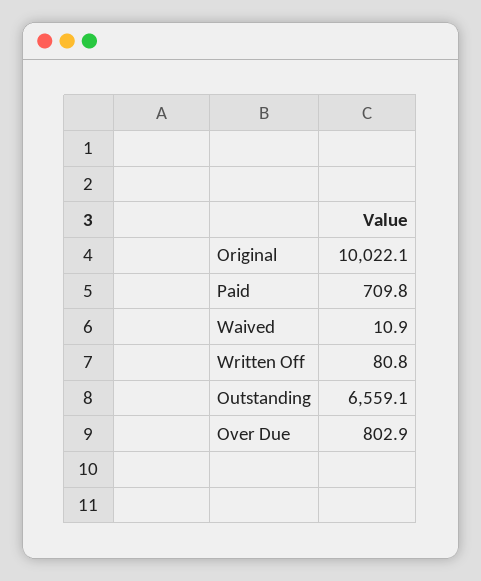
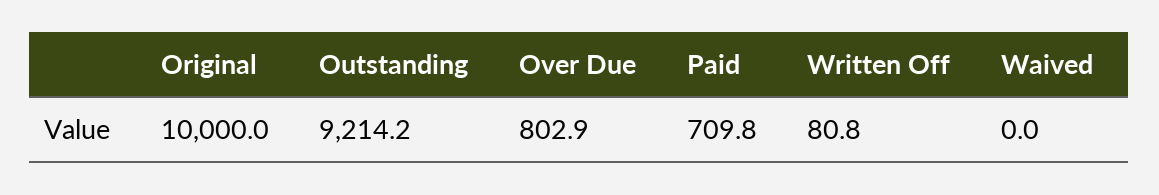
Original: 10022.1 -> 10000
Waived: 10.9 -> 0
Outstanding: 6559.1 -> 9214.2

